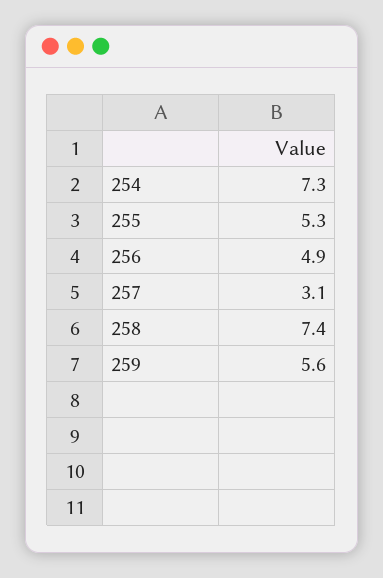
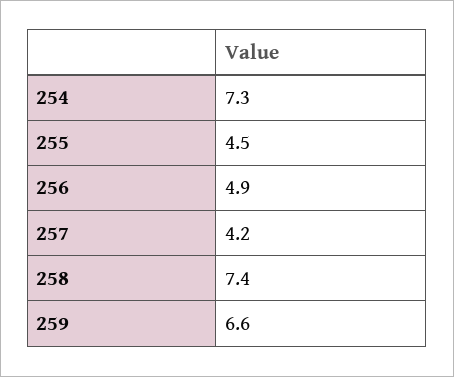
255: 5.3 -> 4.5
257: 3.1 -> 4.2
259: 5.6 -> 6.6

